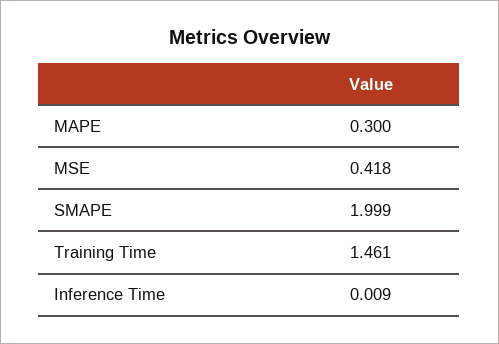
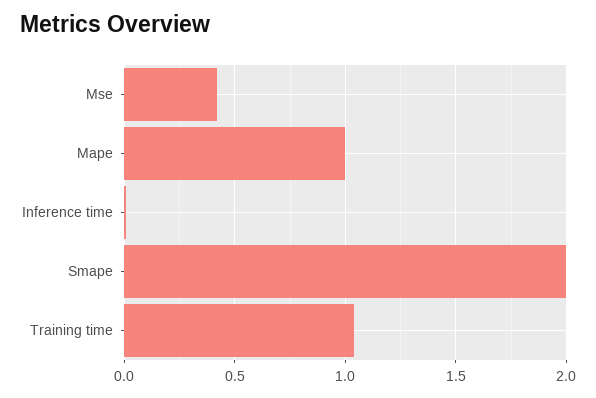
MAPE: 0.3 -> 1
Training Time: 1.461 -> 1.05

